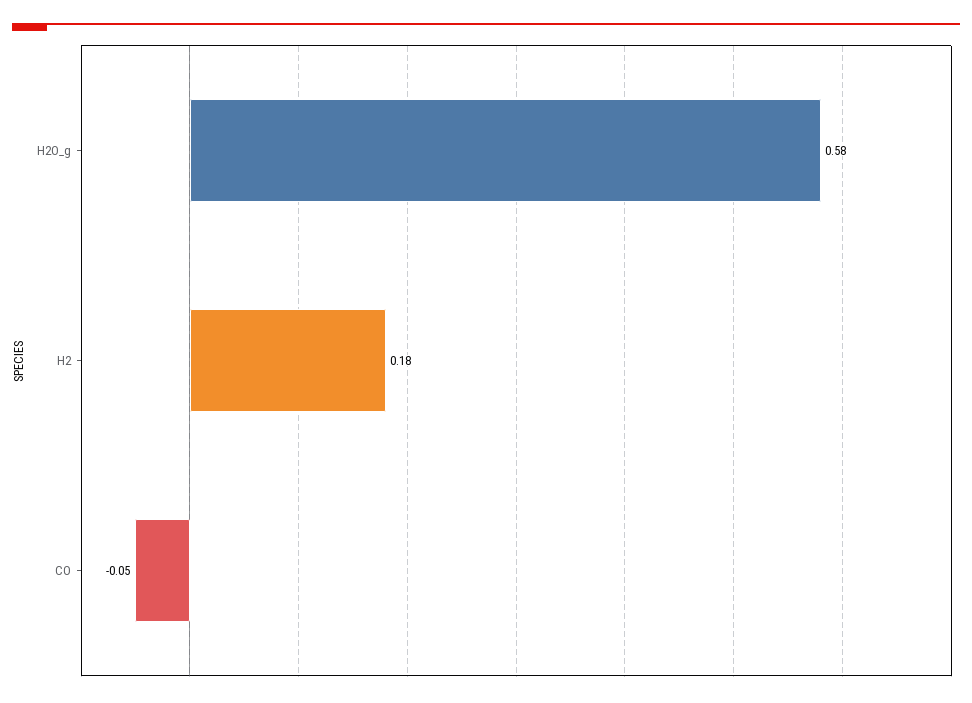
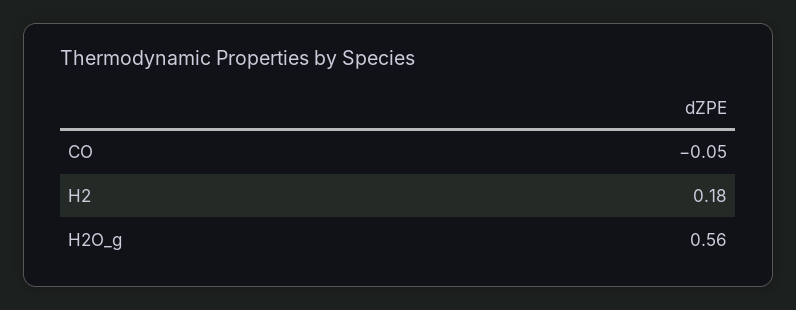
H2O_g: 0.58 -> 0.56

